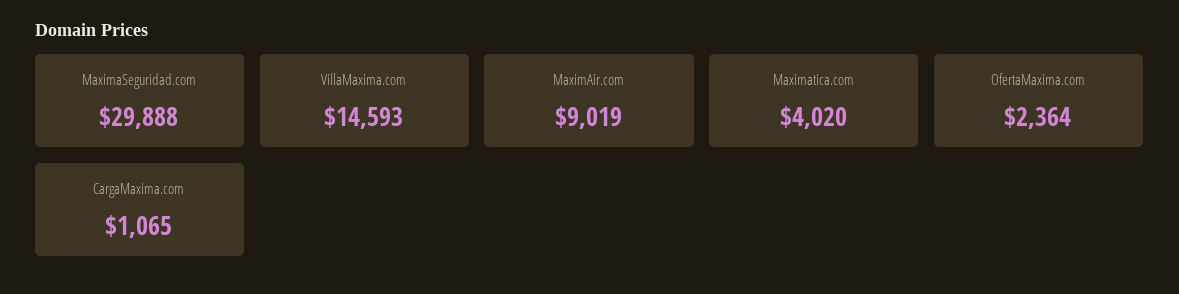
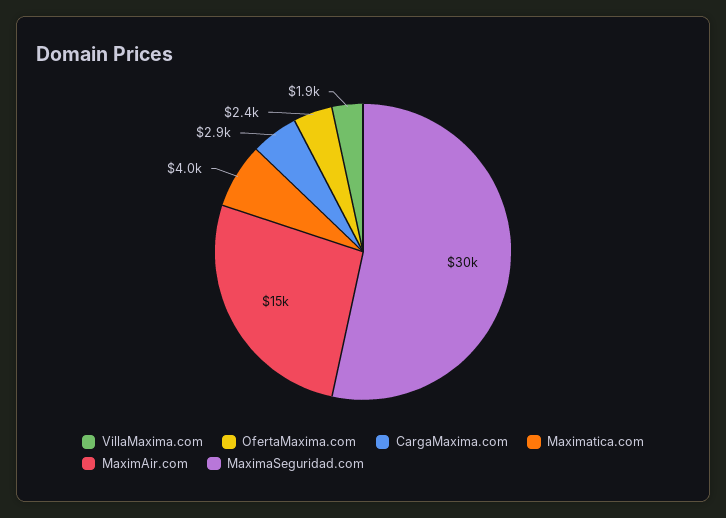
VillaMaxima.com: 14593 -> 1900
MaximAir.com: 9019 -> 15000
CargaMaxima.com: 1065 -> 2900

